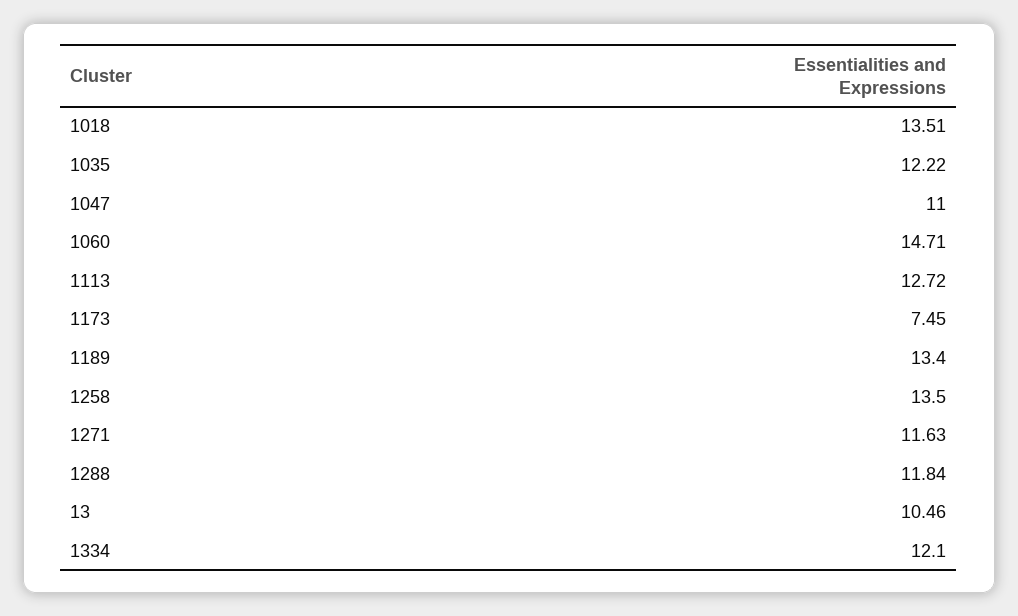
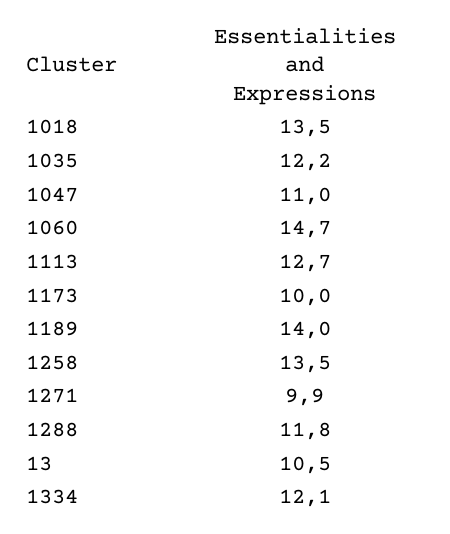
1173: 7.45 -> 10
1189: 13.4 -> 14
1271: 11.63 -> 9.9

